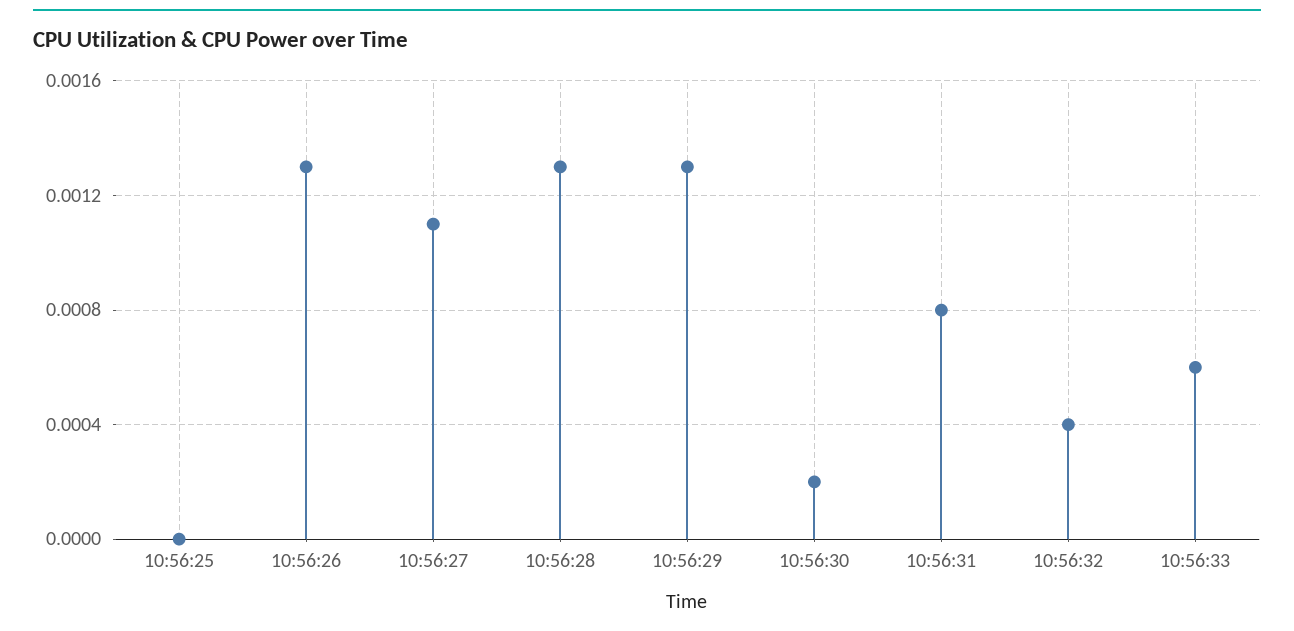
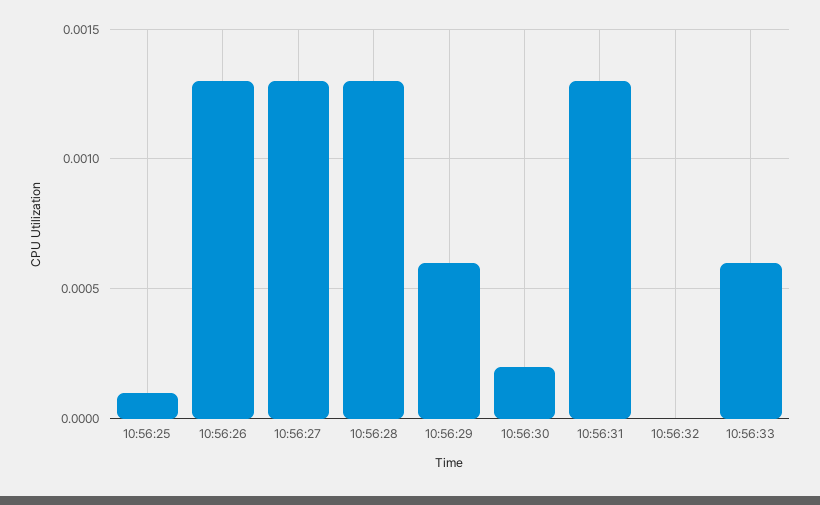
10:56:25: 0 -> 0.0001
10:56:27: 0.0011 -> 0.0013
10:56:29: 0.0013 -> 0.0006
10:56:31: 0.0008 -> 0.0013
10:56:32: 0.0004 -> 0

